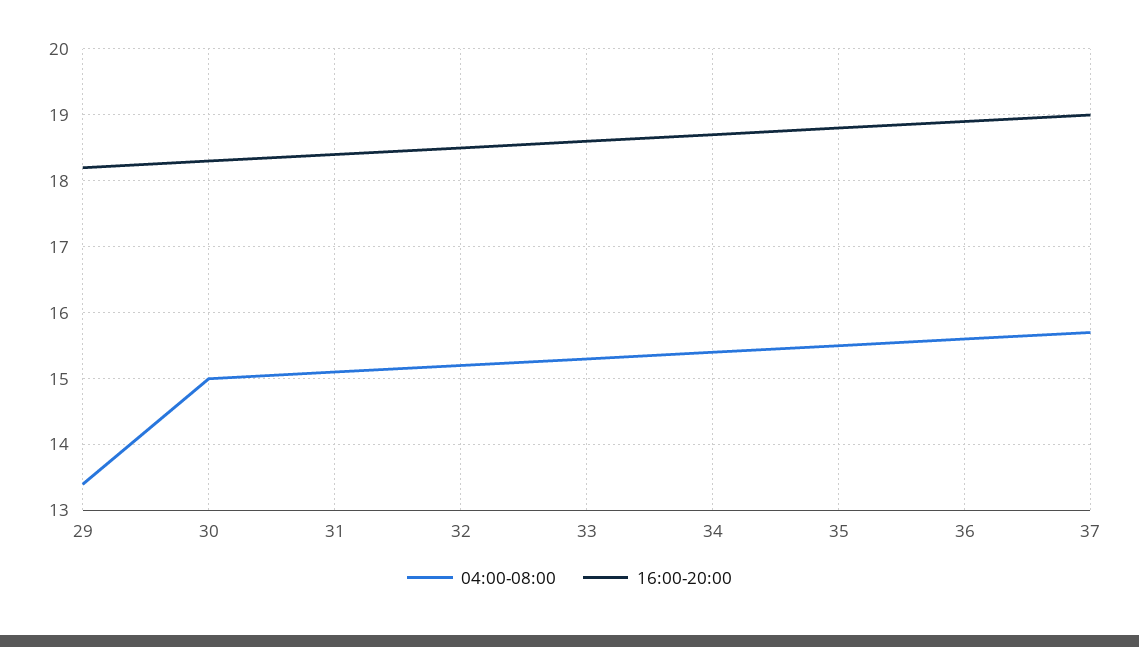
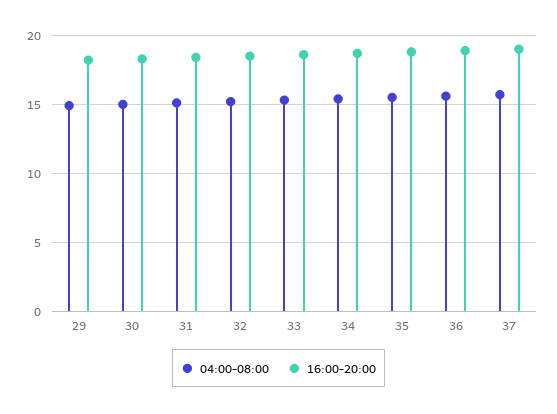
04:00-08:00, 29: 13.4 -> 15

